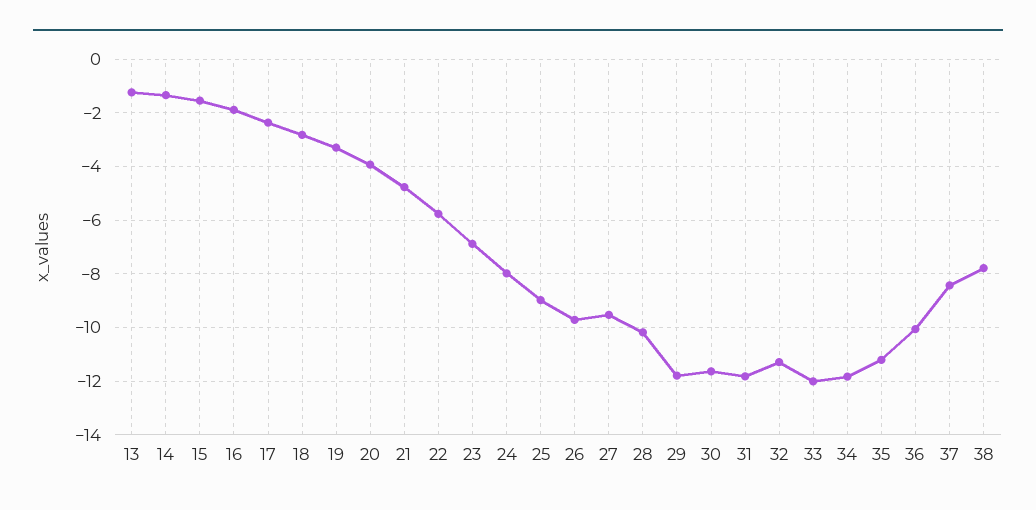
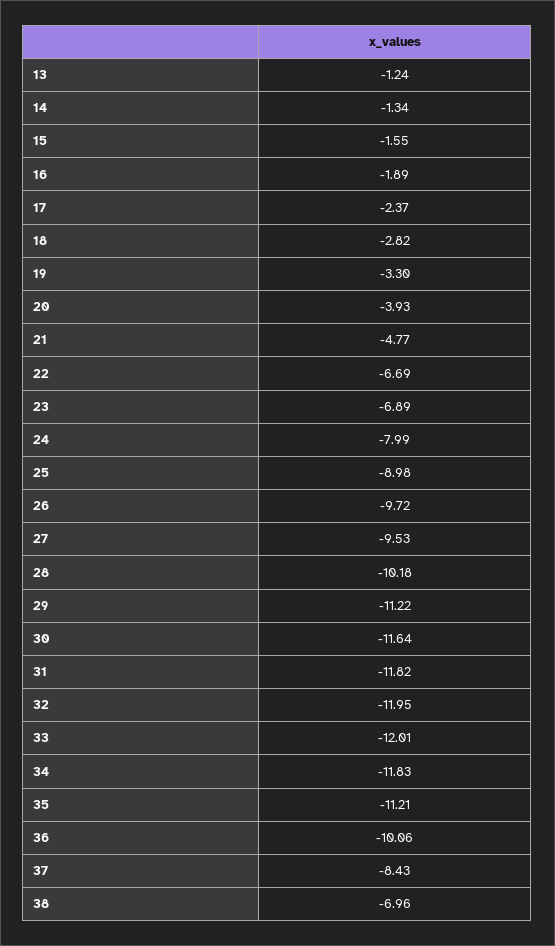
22: -5.75 -> -6.69
29: -11.75 -> -11.22
32: -11.25 -> -11.95
38: -7.75 -> -6.96

